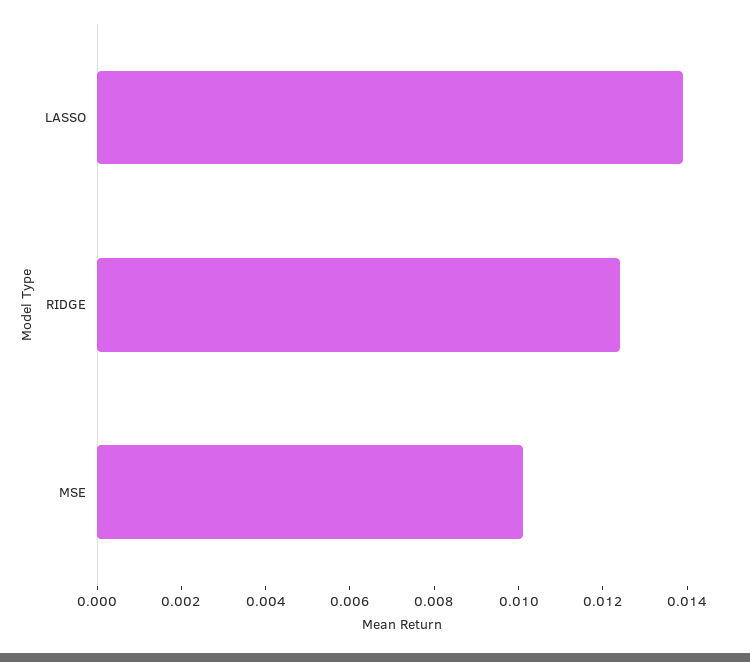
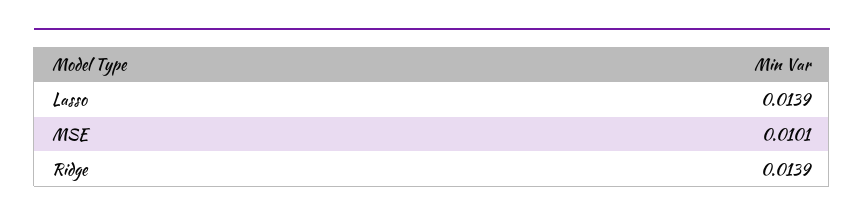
RIDGE: 0.0125 -> 0.0139

